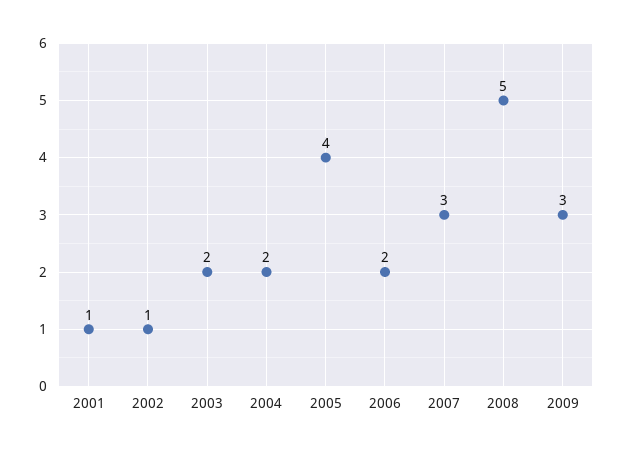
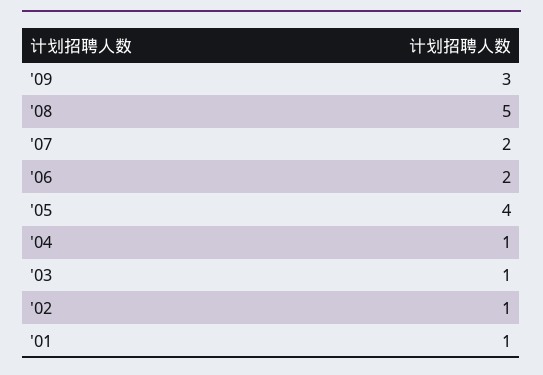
2003: 2 -> 1
2004: 2 -> 1
2007: 3 -> 2

